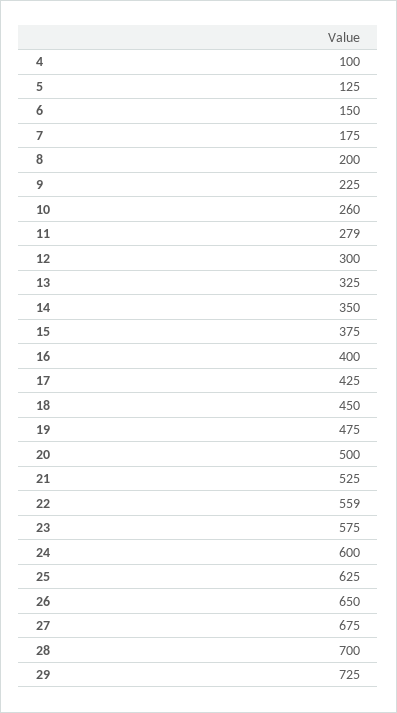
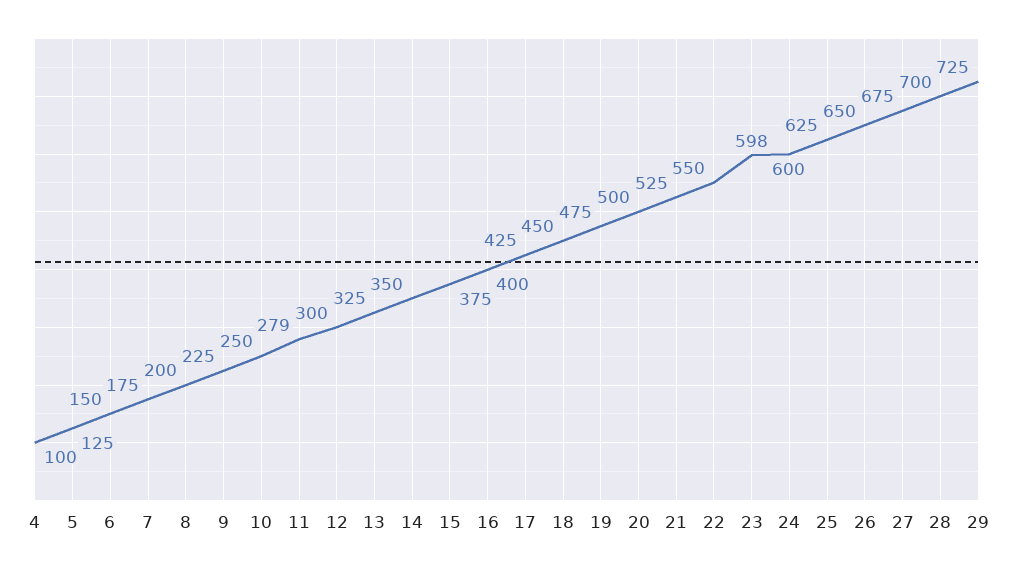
10: 260 -> 250
22: 559 -> 550
23: 575 -> 598

